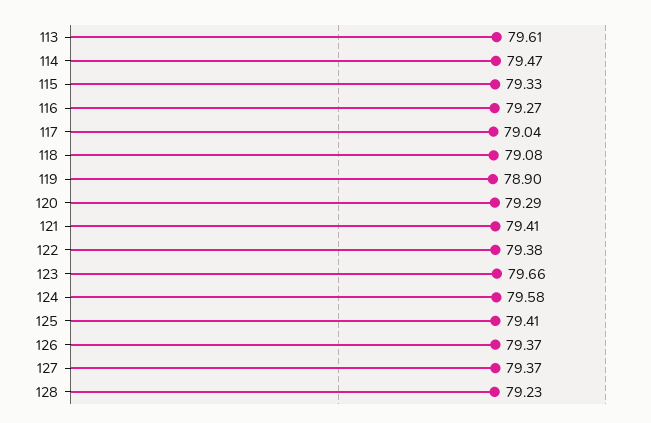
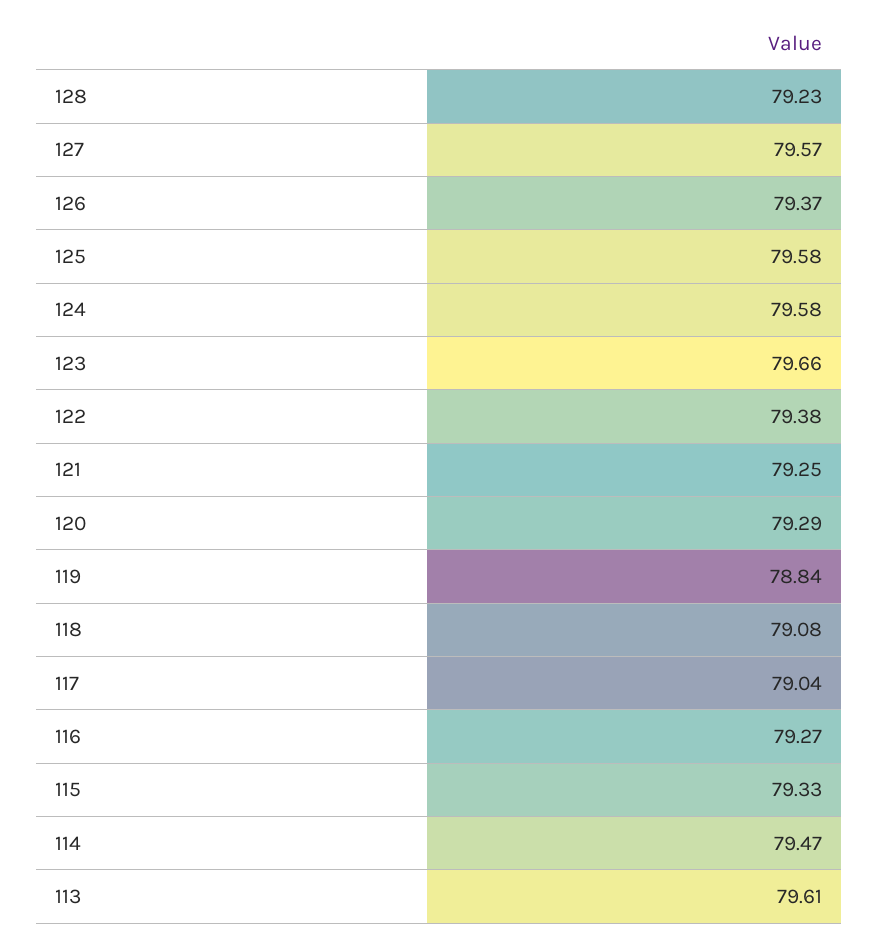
119: 78.9 -> 78.84
121: 79.41 -> 79.25
125: 79.41 -> 79.58
127: 79.37 -> 79.57

